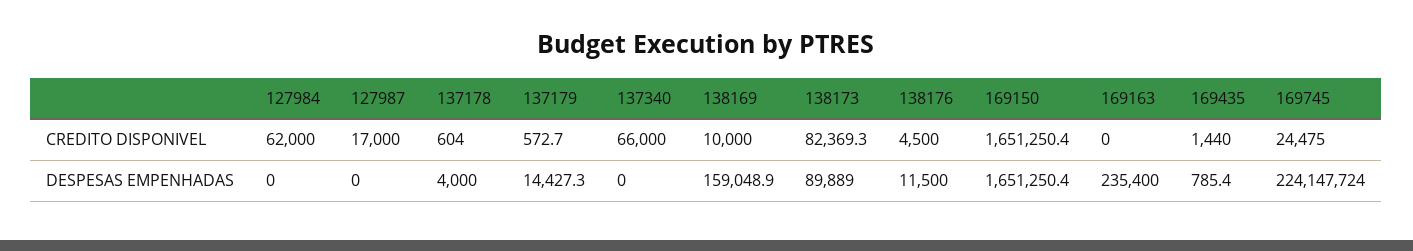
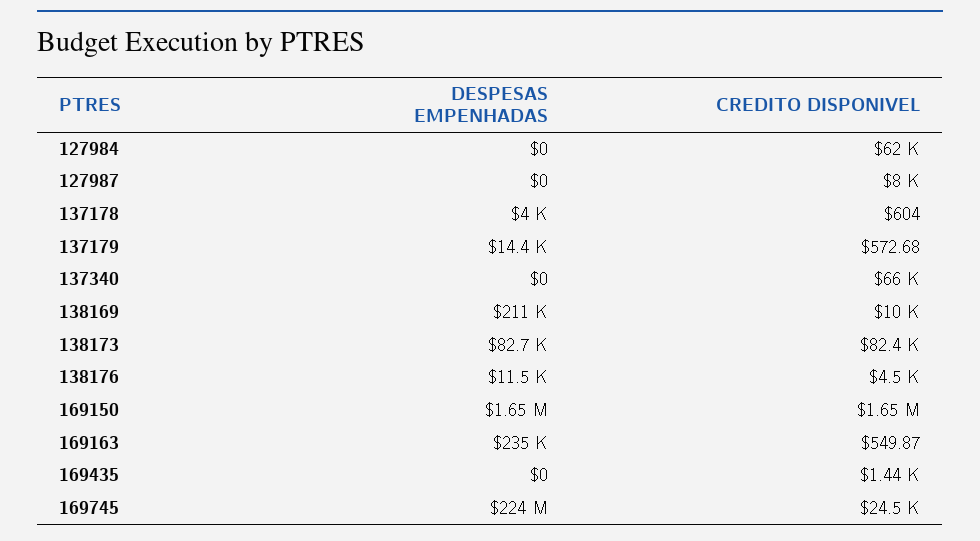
127987, CREDITO DISPONIVEL: 17000 -> 8000
169163, CREDITO DISPONIVEL: 0 -> 549.87
138169, DESPESAS EMPENHADAS: 159048.9 -> 211000
138173, DESPESAS EMPENHADAS: 89889 -> 82700
169435, DESPESAS EMPENHADAS: 785.4 -> 0

